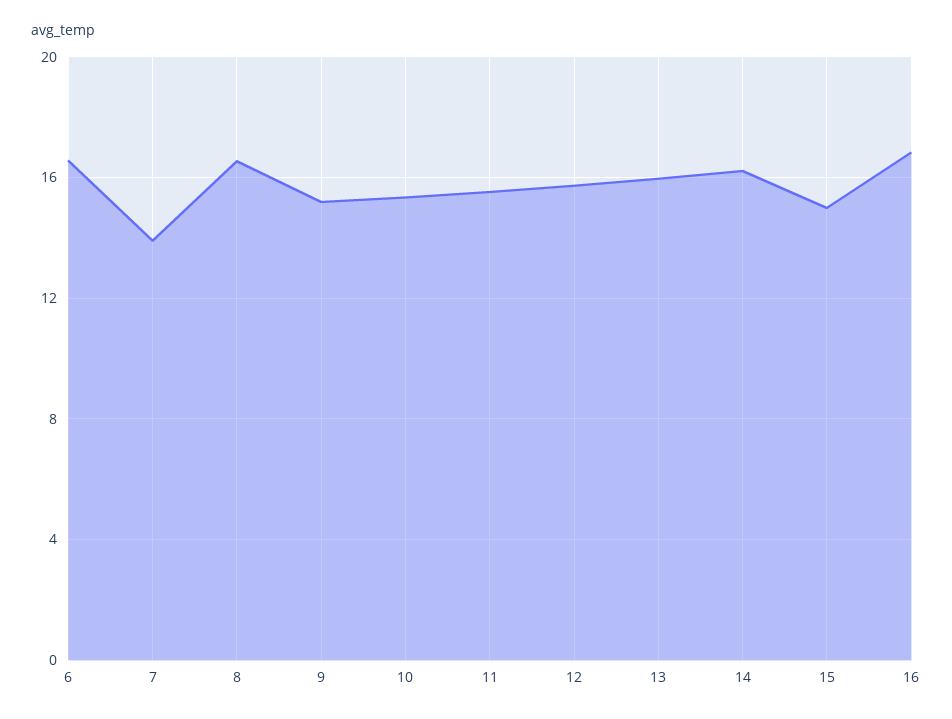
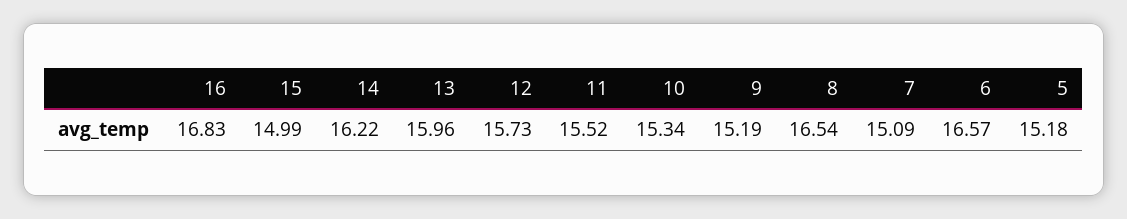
7: 14 -> 15.09
5: none -> 15.18

